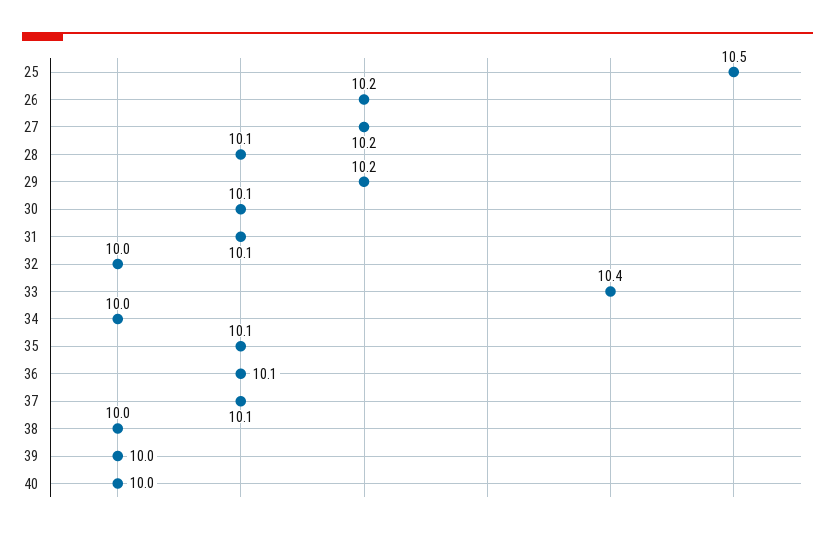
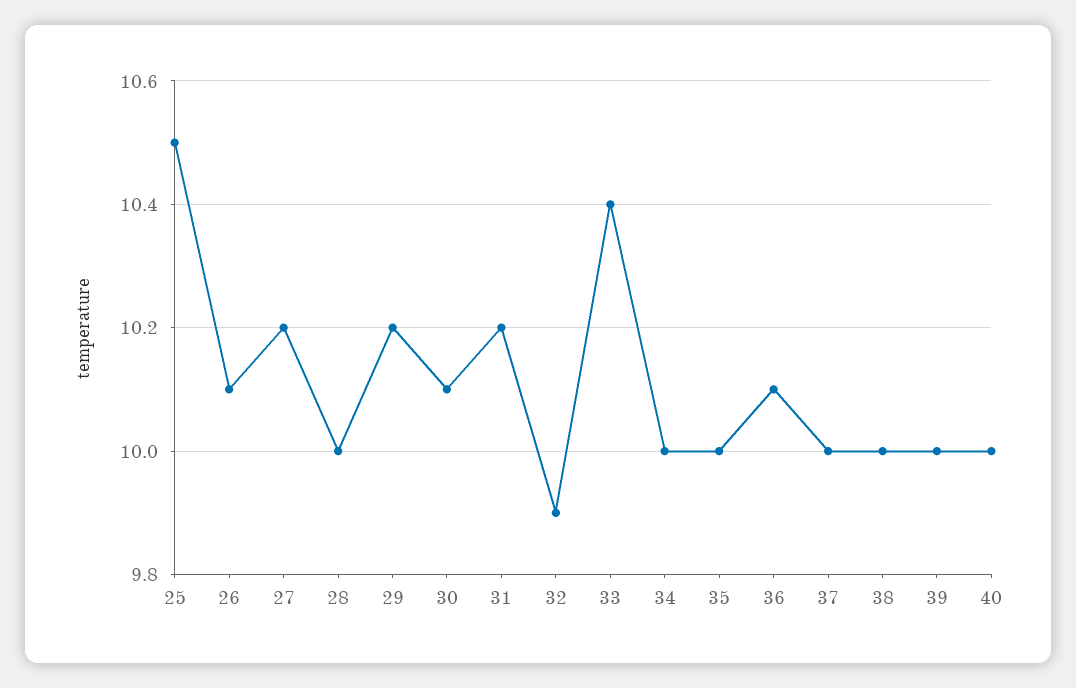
26: 10.2 -> 10.1
28: 10.1 -> 10
31: 10.1 -> 10.2
32: 10 -> 9.9
35: 10.1 -> 10
37: 10.1 -> 10

